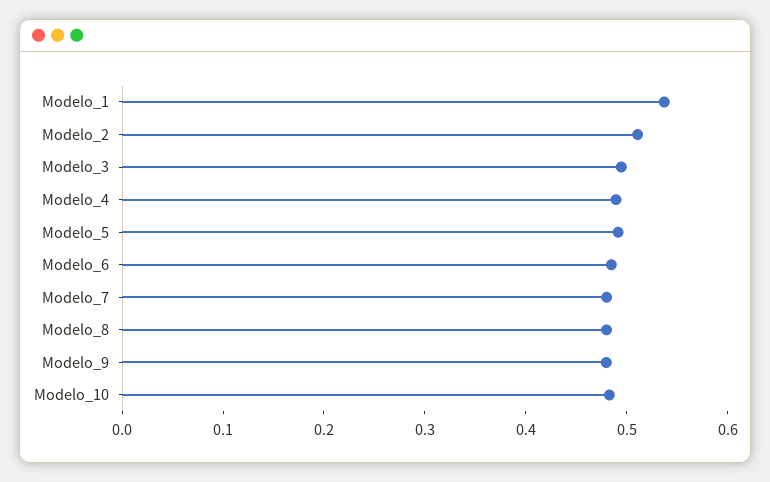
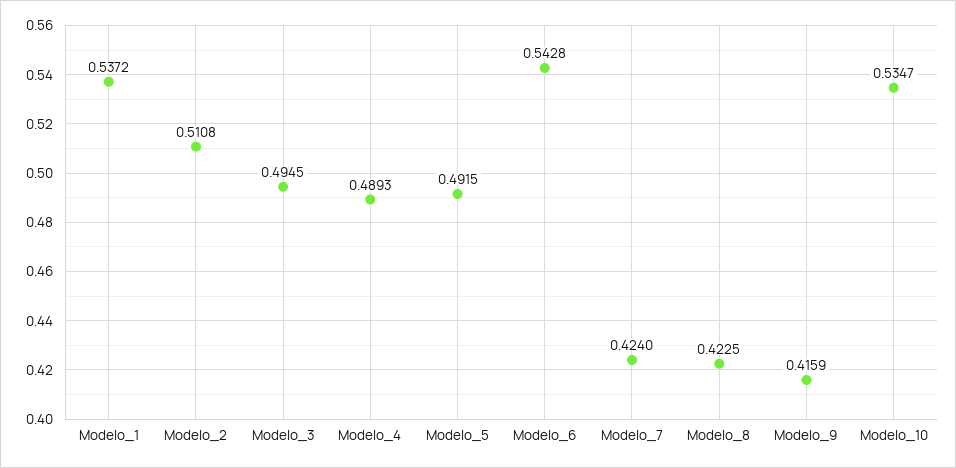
Modelo_6: 0.48 -> 0.5428
Modelo_7: 0.48 -> 0.424
Modelo_8: 0.48 -> 0.4225
Modelo_9: 0.48 -> 0.4159
Modelo_10: 0.48 -> 0.5347

